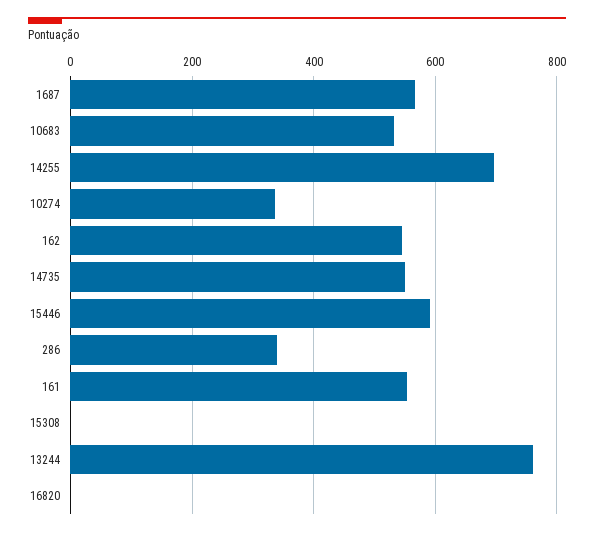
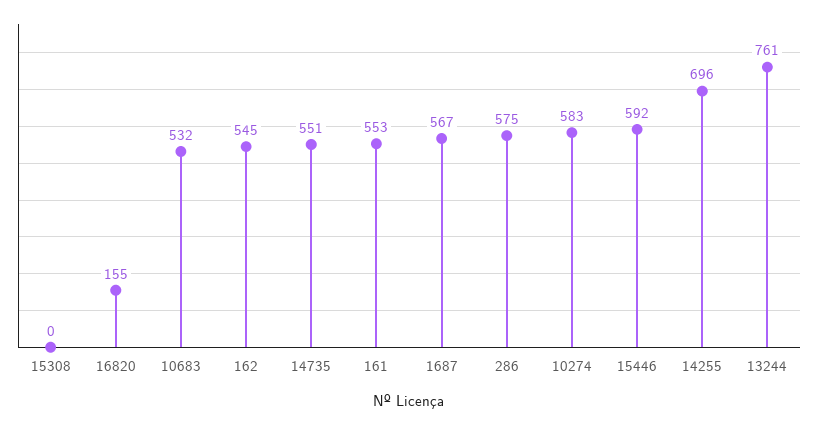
10274: 340 -> 583
286: 340 -> 575
16820: 0 -> 155

